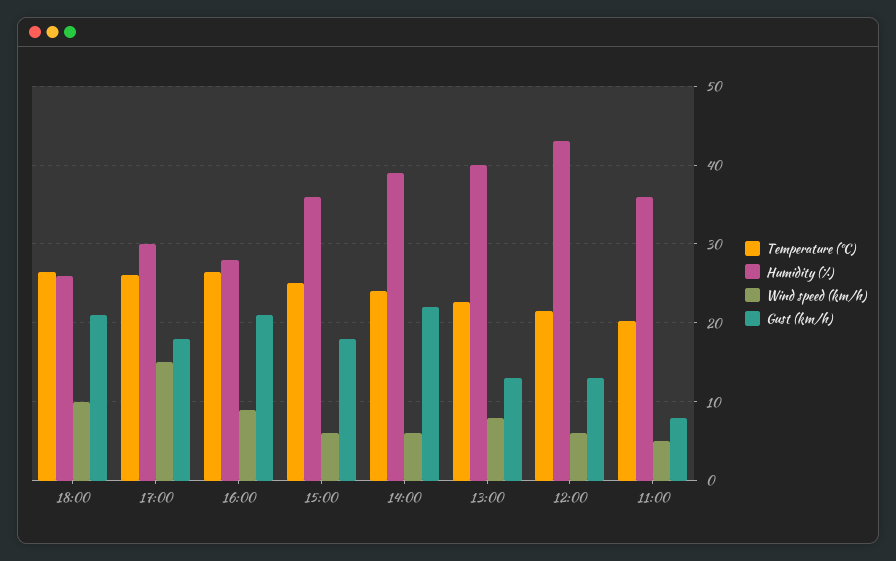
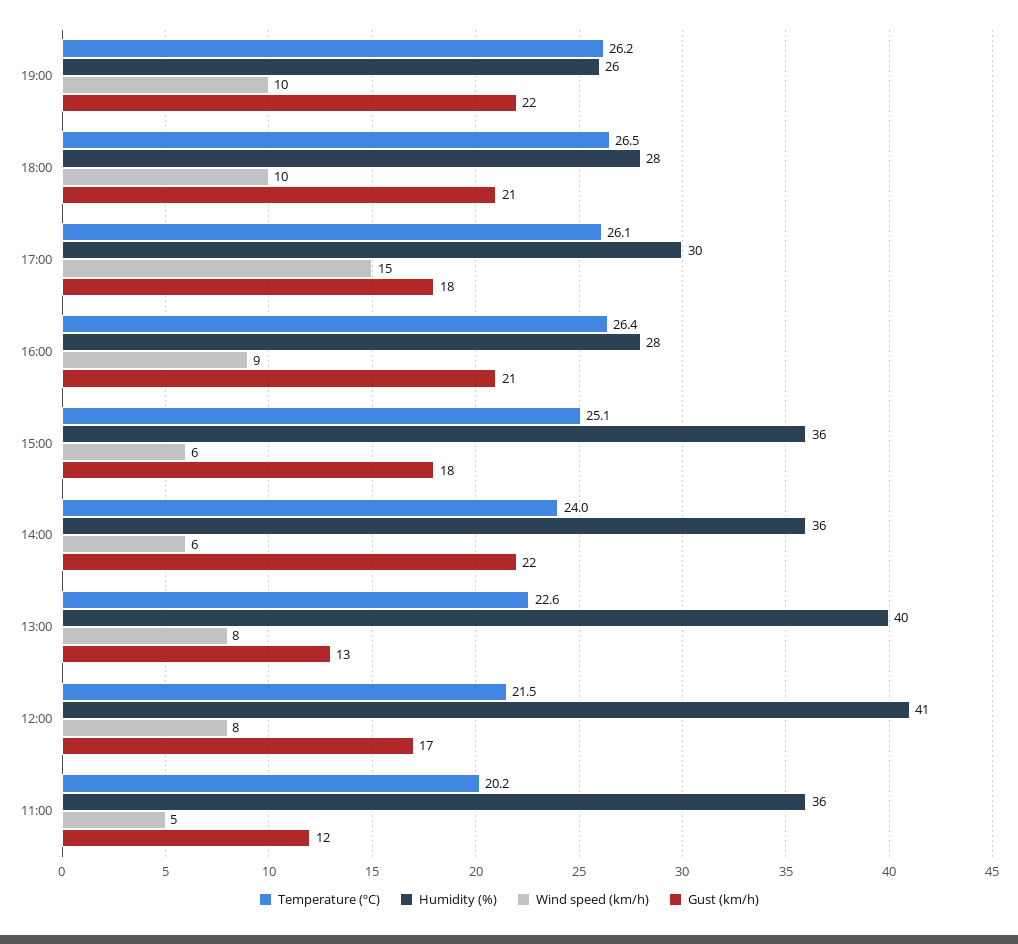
Humidity (%), 18:00: 26 -> 28
Humidity (%), 14:00: 39 -> 36
Humidity (%), 12:00: 43 -> 41
Wind speed (km/h), 12:00: 6 -> 8
Gust (km/h), 12:00: 13 -> 17
Gust (km/h), 11:00: 8 -> 12
Temperature (ºC), 19:00: none -> 26.2
Humidity (%), 19:00: none -> 26
Wind speed (km/h), 19:00: none -> 10
Gust (km/h), 19:00: none -> 22

